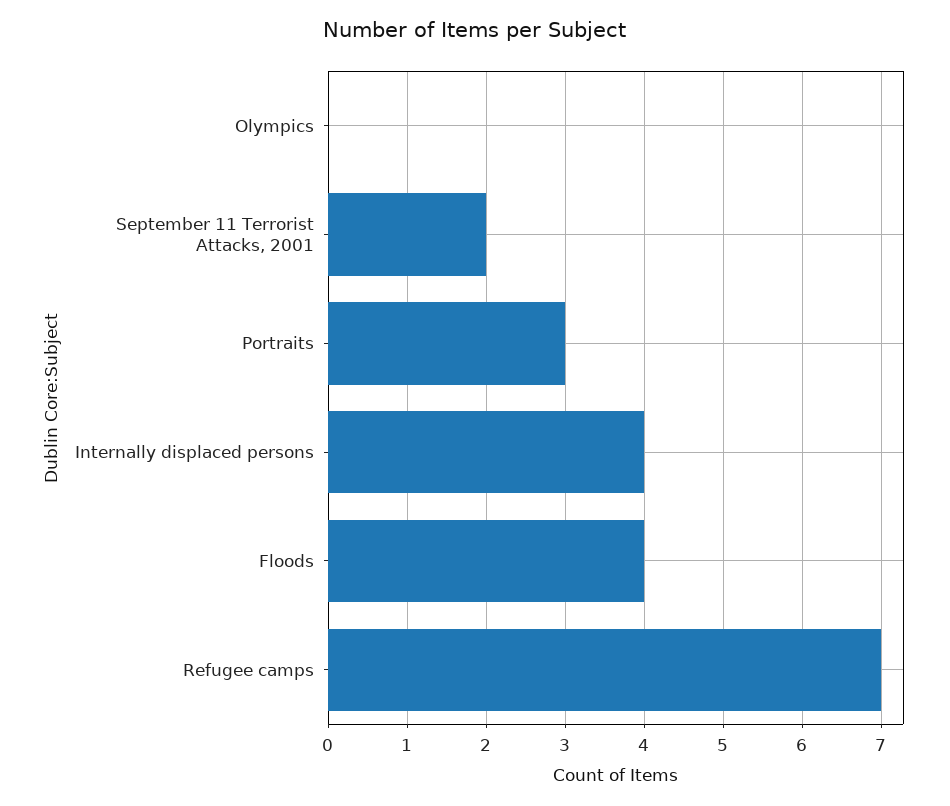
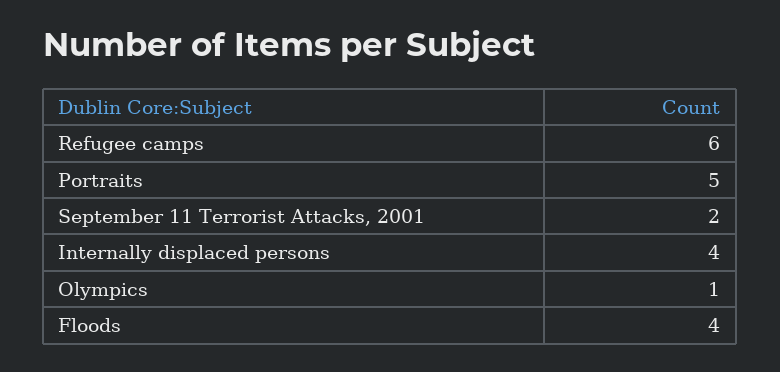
Olympics: 0 -> 1
Portraits: 3 -> 5
Refugee camps: 7 -> 6

